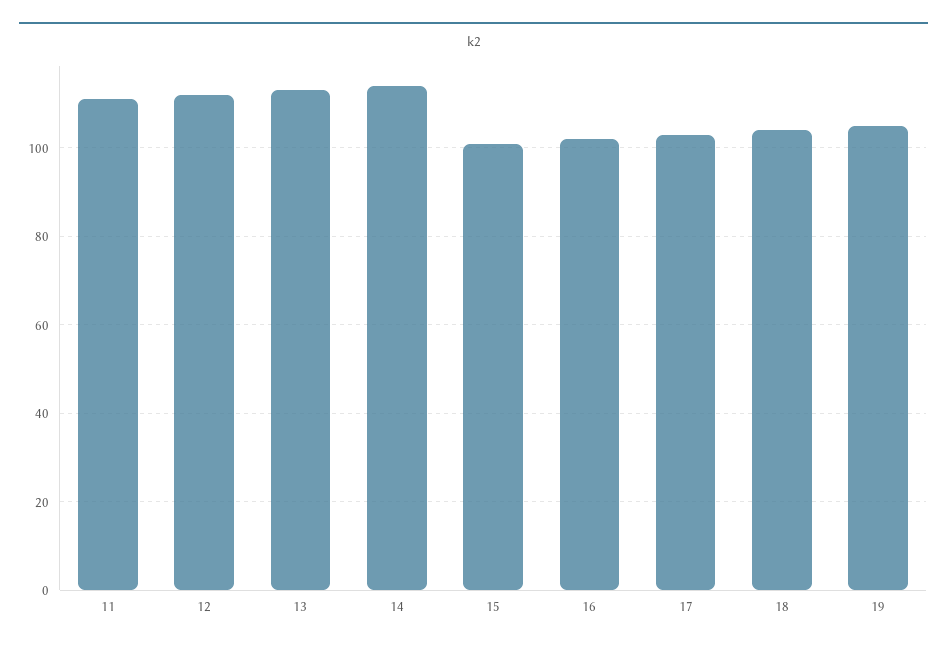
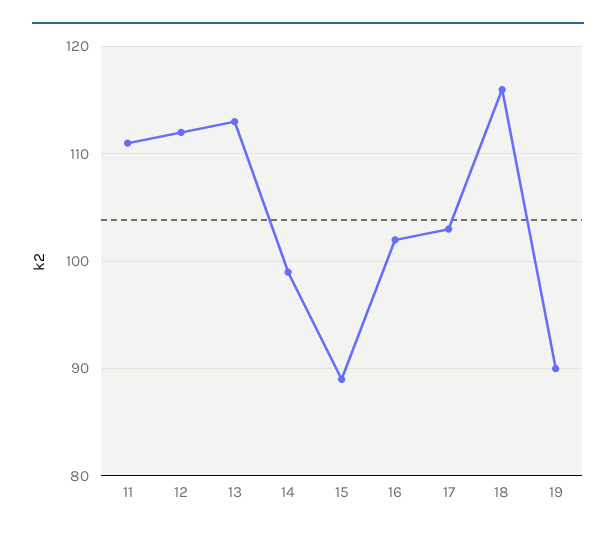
14: 115 -> 99
15: 100 -> 89
18: 105 -> 116
19: 105 -> 90

